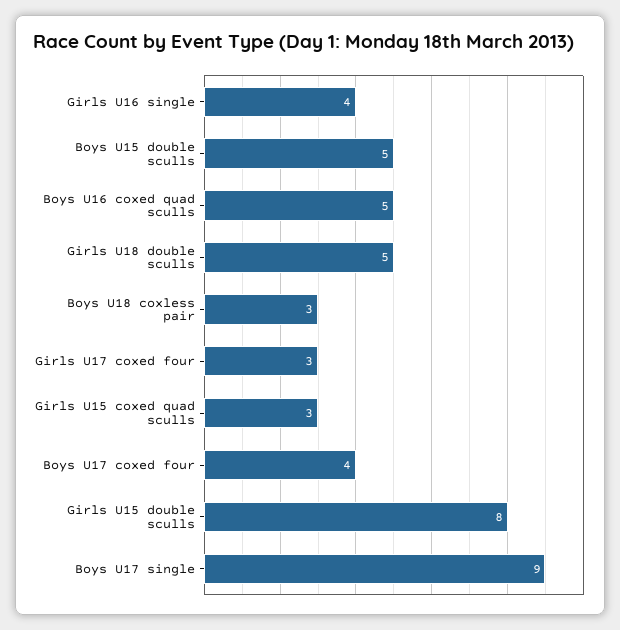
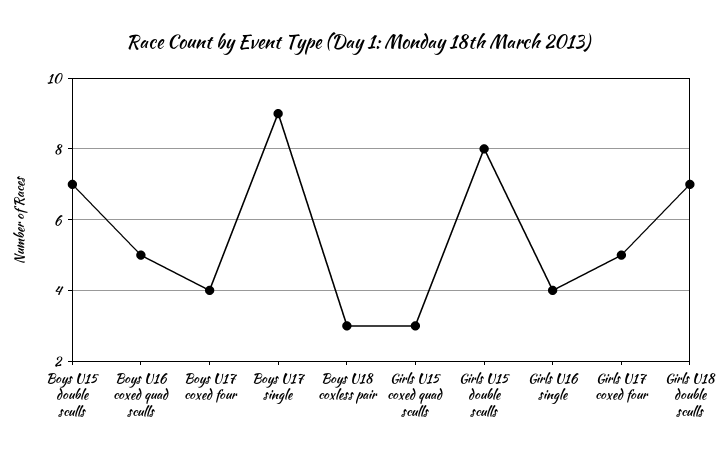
Boys U15 double sculls: 5 -> 7
Girls U18 double sculls: 5 -> 7
Girls U17 coxed four: 3 -> 5

